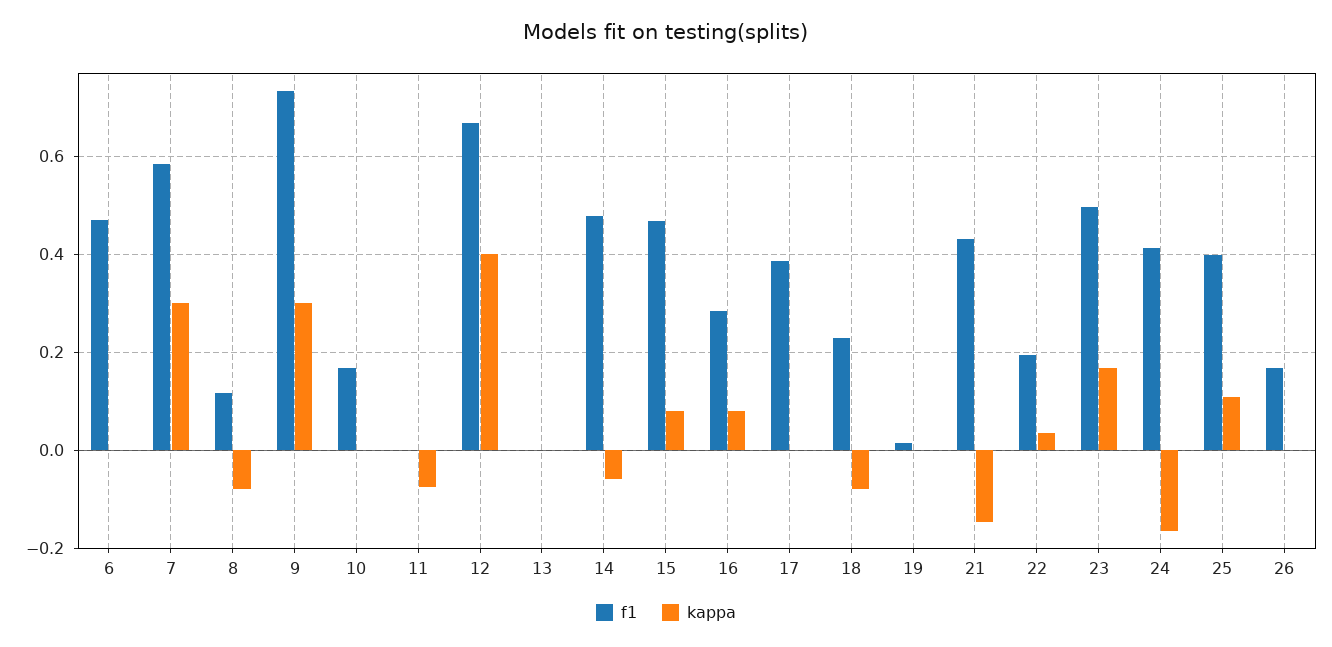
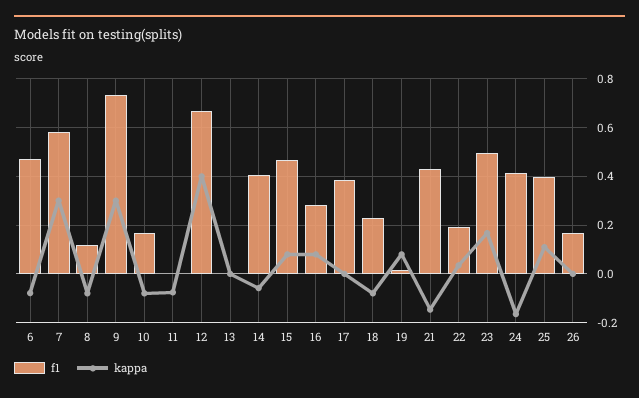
kappa, 6: 0 -> -0.075
kappa, 10: 0 -> -0.075
f1, 14: 0.48 -> 0.4
kappa, 19: 0 -> 0.075

